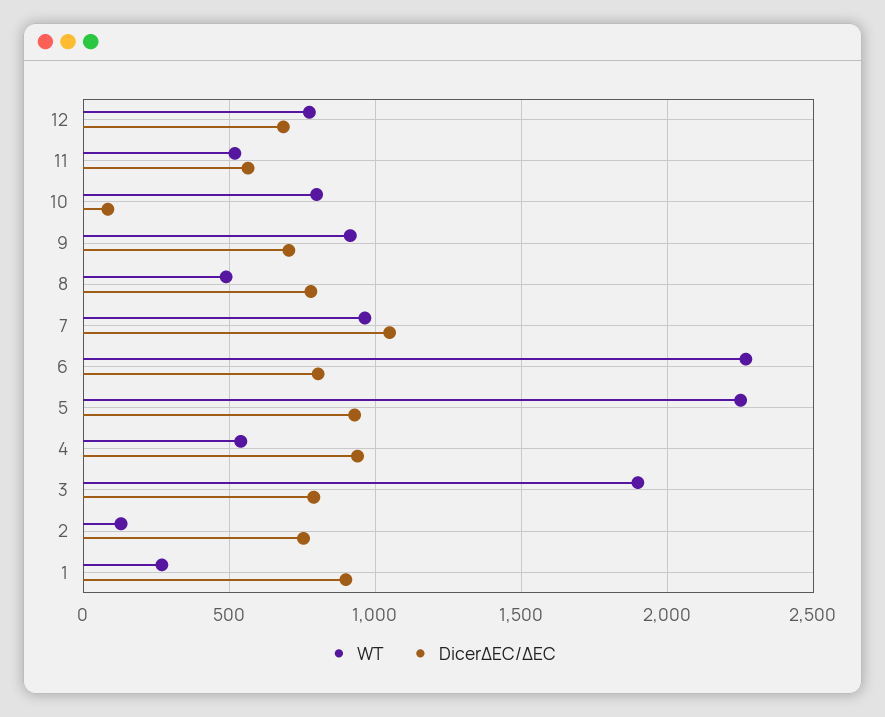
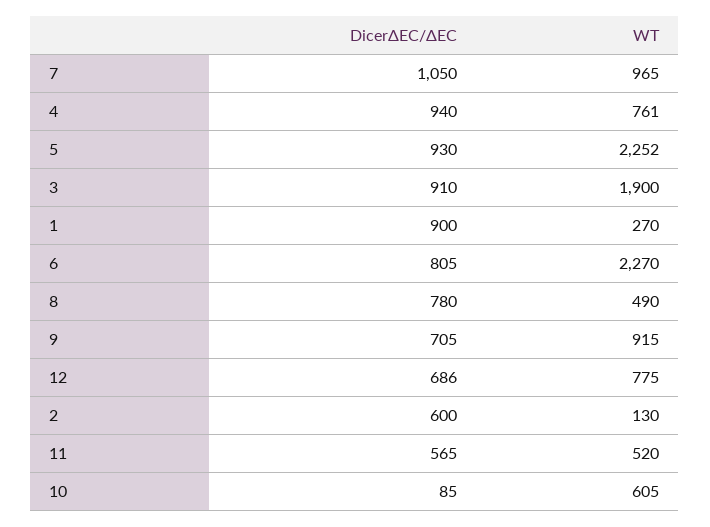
WT, 10: 800 -> 605
WT, 4: 550 -> 761
DicerΔEC/ΔEC, 3: 800 -> 910
DicerΔEC/ΔEC, 2: 750 -> 600

